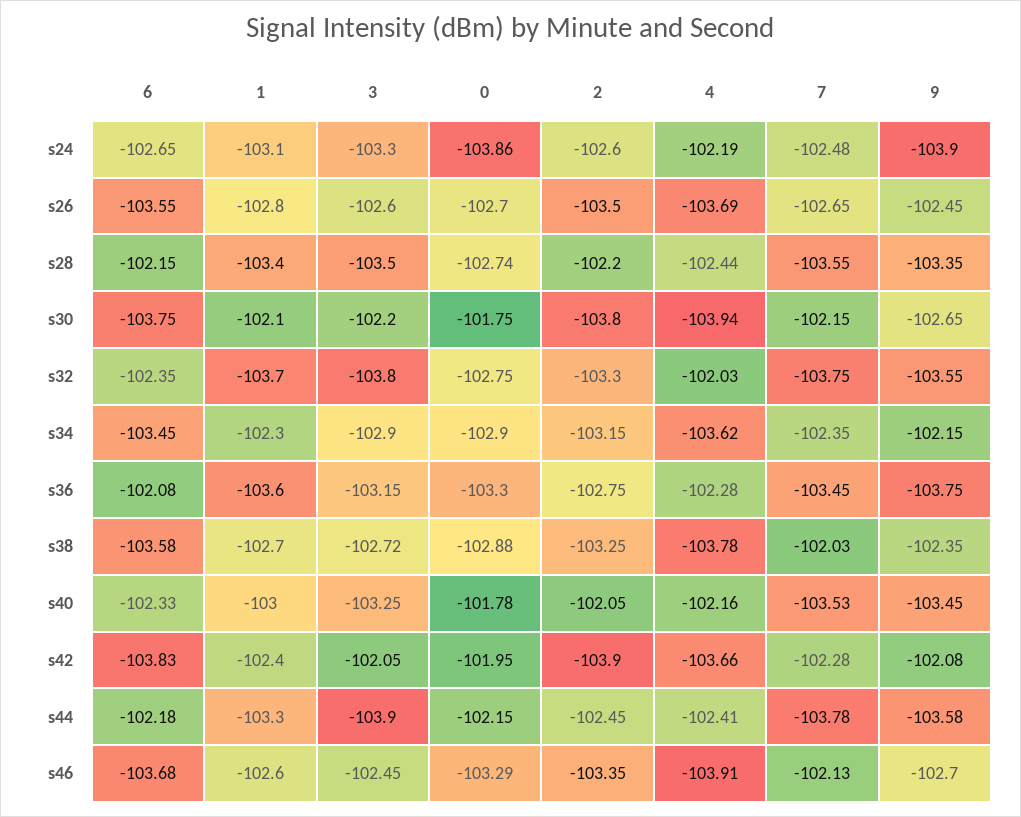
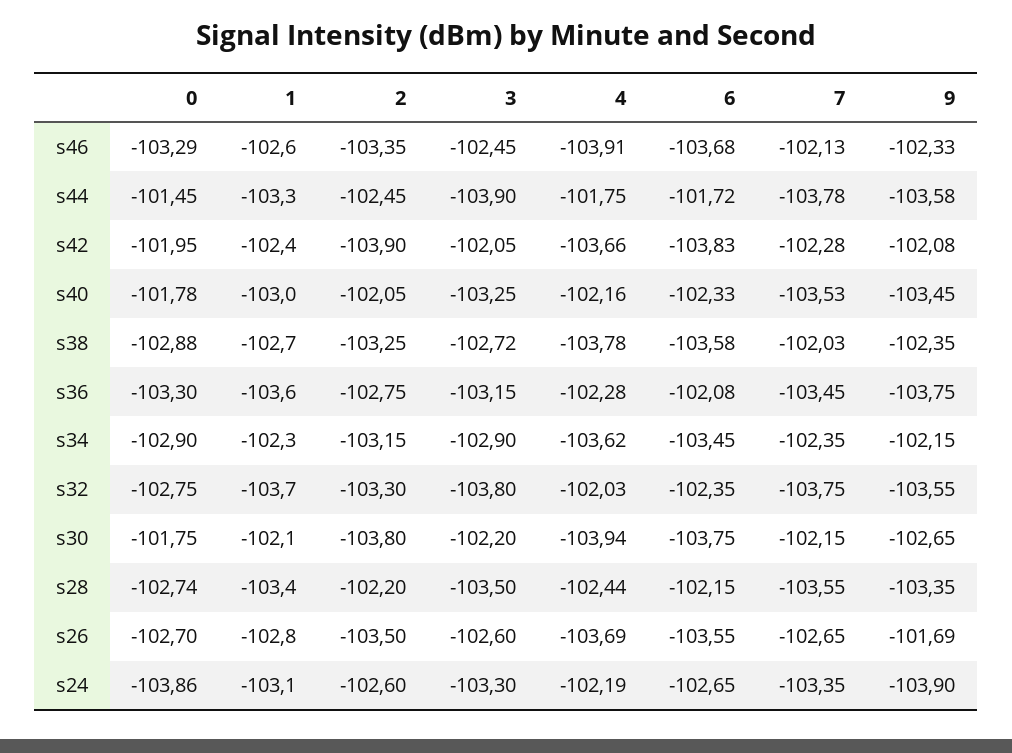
7, s24: -102.48 -> -103.35
9, s26: -102.45 -> -101.69
6, s44: -102.18 -> -101.72
0, s44: -102.15 -> -101.45
4, s44: -102.41 -> -101.75
9, s46: -102.7 -> -102.33

